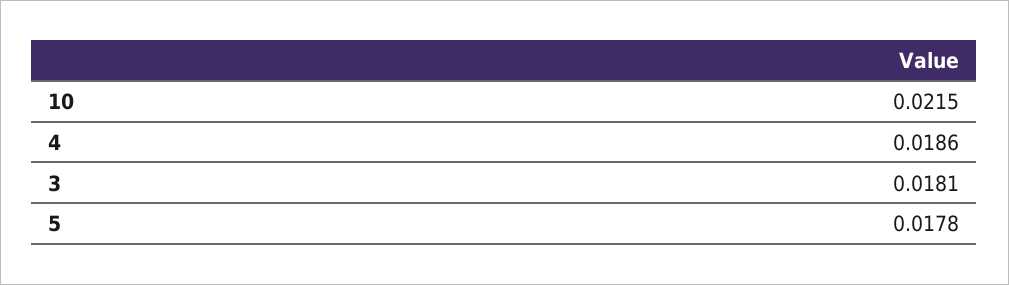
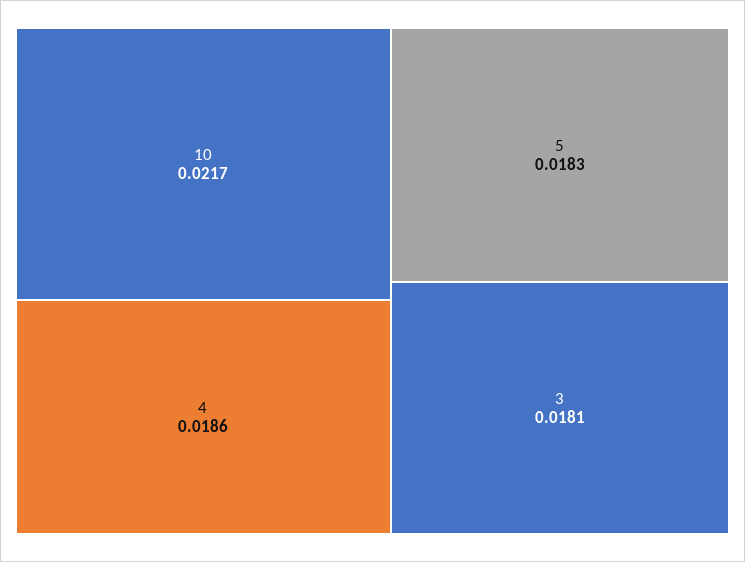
10: 0.0215 -> 0.0217
5: 0.0178 -> 0.0183

